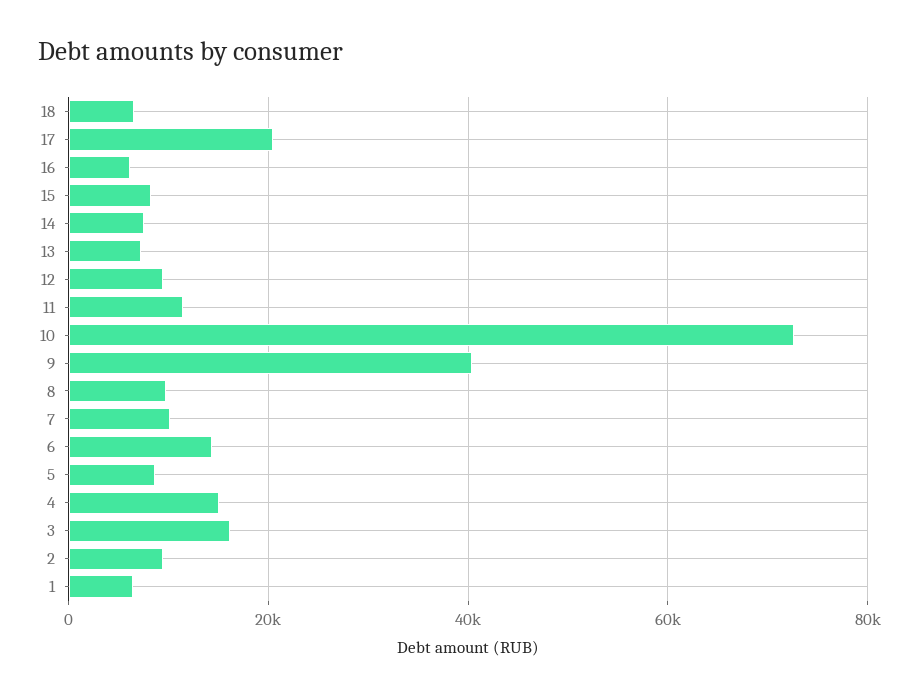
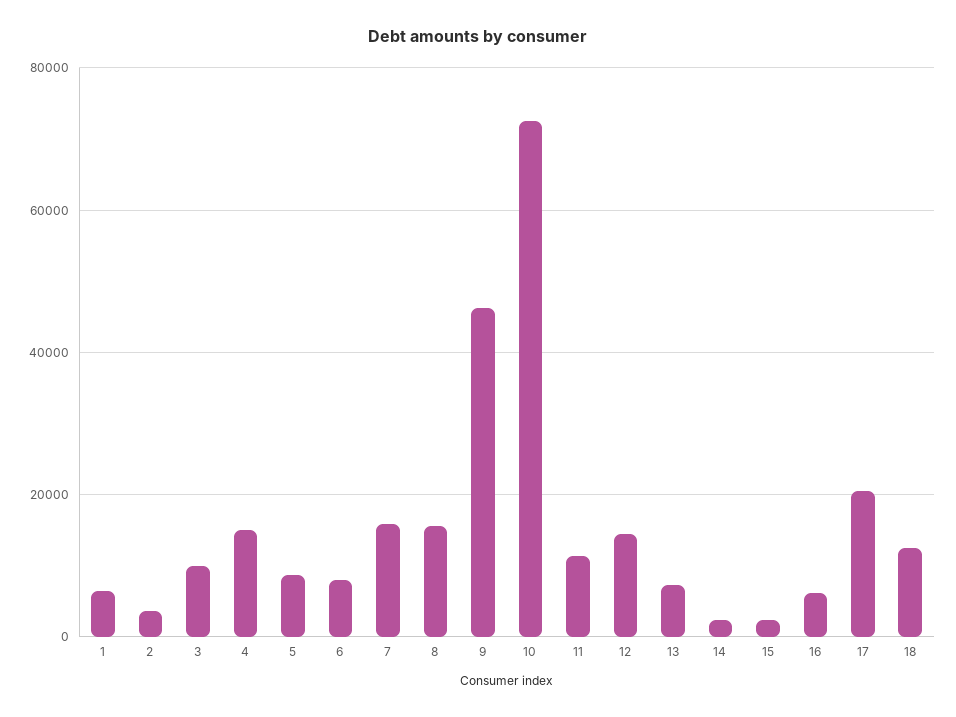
18: 6000 -> 12000
15: 8000 -> 2000
14: 8000 -> 2000
12: 10000 -> 14000
9: 40000 -> 46000
8: 10000 -> 16000
7: 10000 -> 16000
6: 14000 -> 8000
3: 16000 -> 10000
2: 10000 -> 4000

